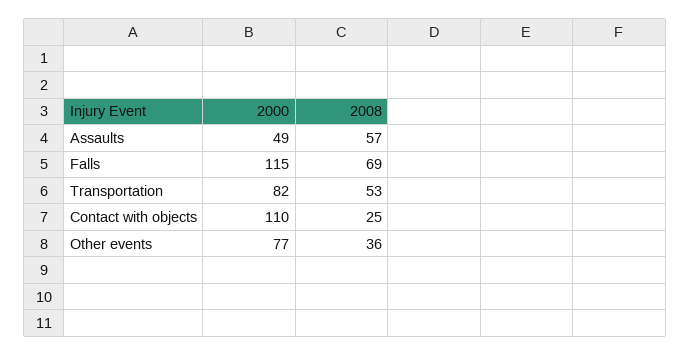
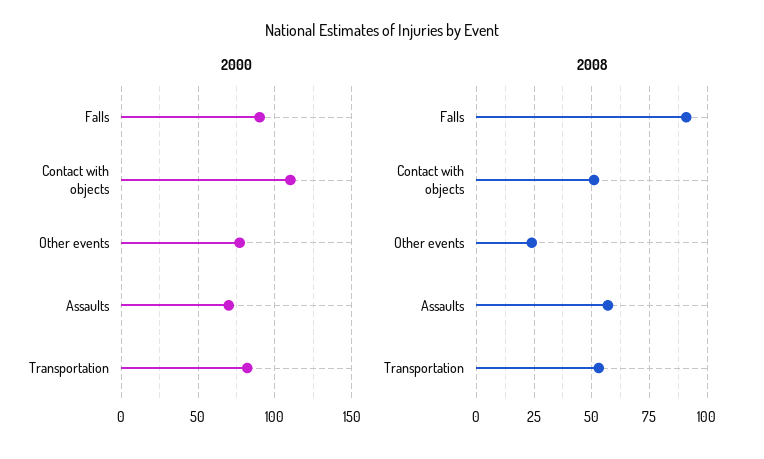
2000, Assaults: 49 -> 70
2000, Falls: 115 -> 90
2008, Falls: 69 -> 90
2008, Contact with objects: 25 -> 50
2008, Other events: 36 -> 25

